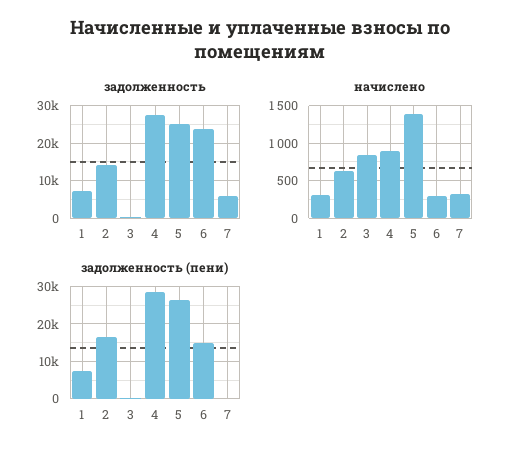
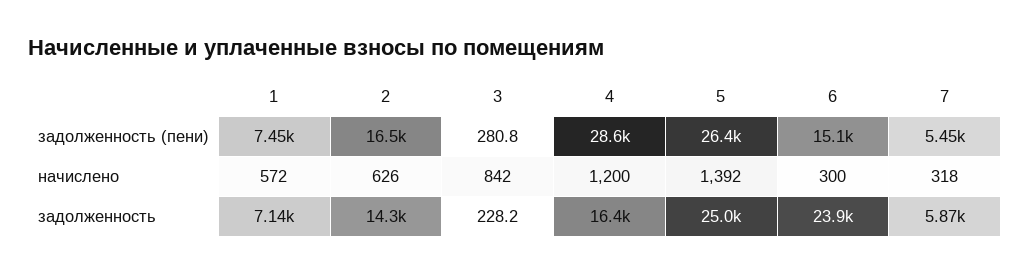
задолженность, 4: 28000 -> 16400
начислено, 1: 300 -> 572
начислено, 4: 900 -> 1200
задолженность (пени), 7: 0 -> 5450

